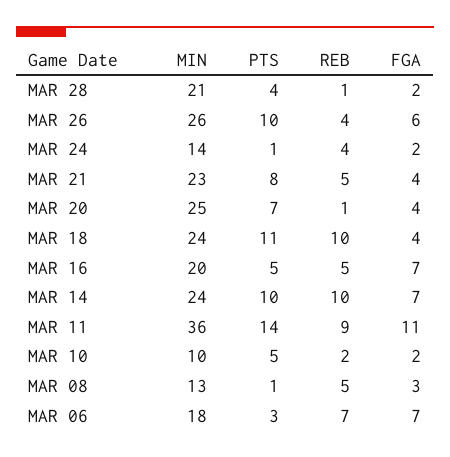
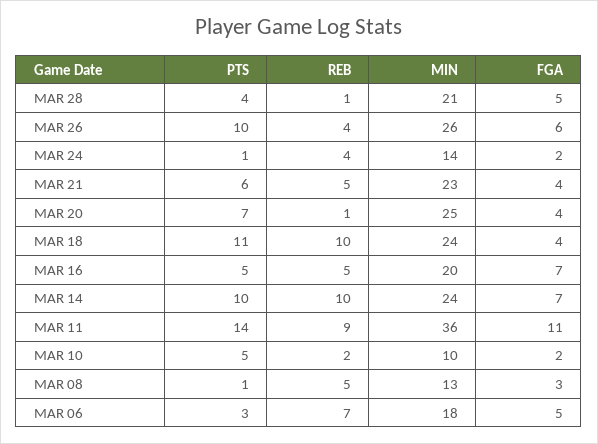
FGA, MAR 28: 2 -> 5
PTS, MAR 21: 8 -> 6
FGA, MAR 06: 7 -> 5

